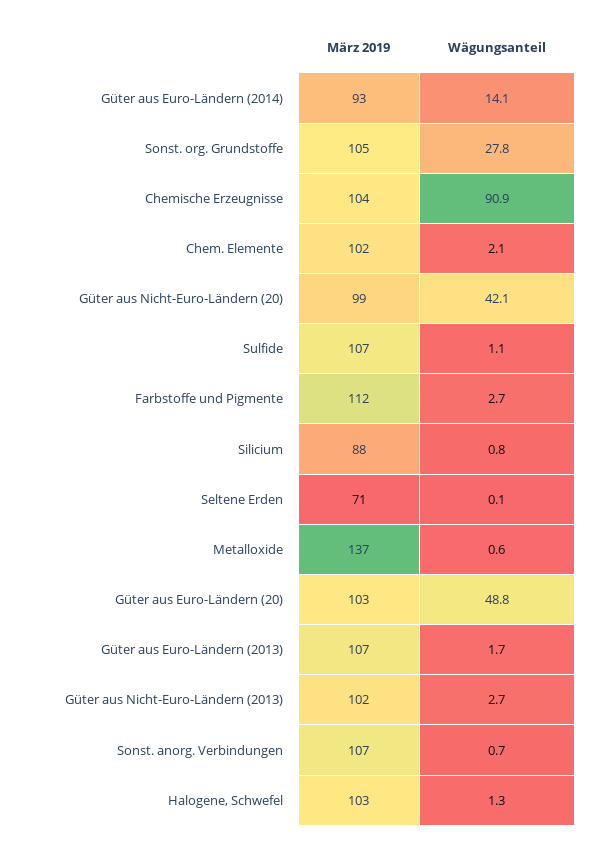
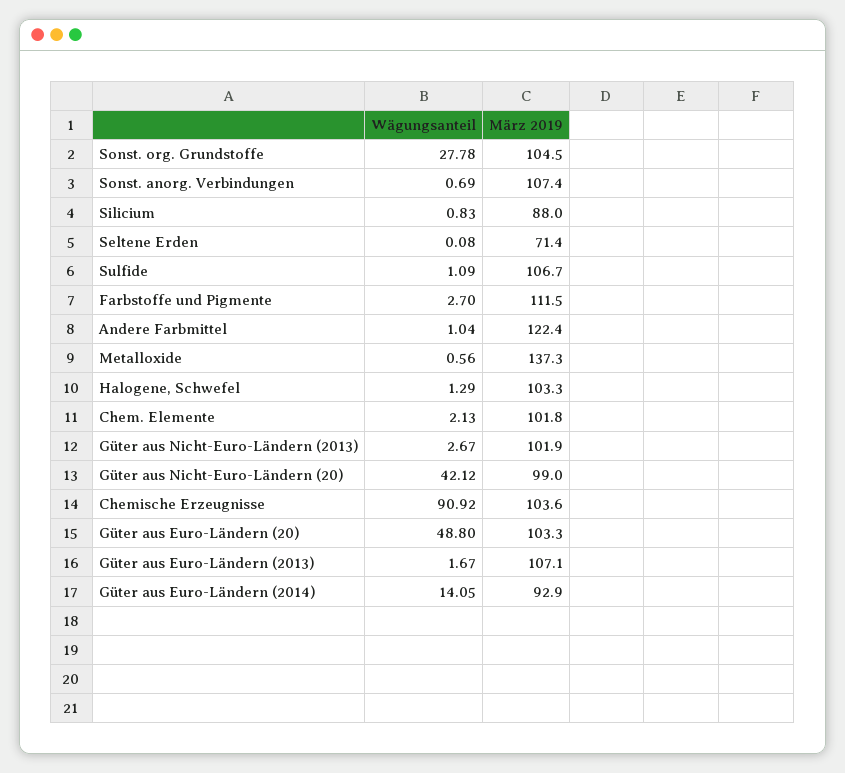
Wägungsanteil, Andere Farbmittel: none -> 1.04
März 2019, Andere Farbmittel: none -> 122.4

